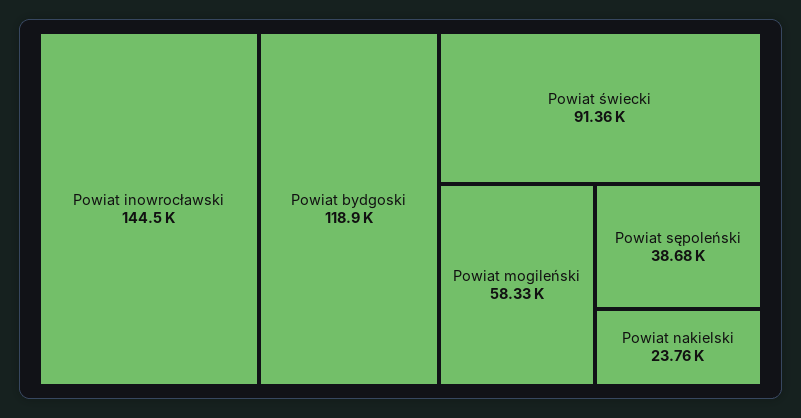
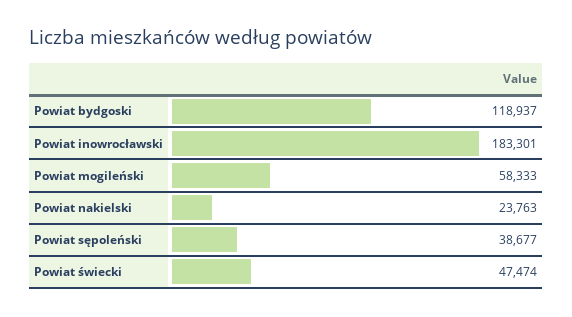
Powiat inowrocławski: 144500 -> 183301
Powiat świecki: 91360 -> 47474

